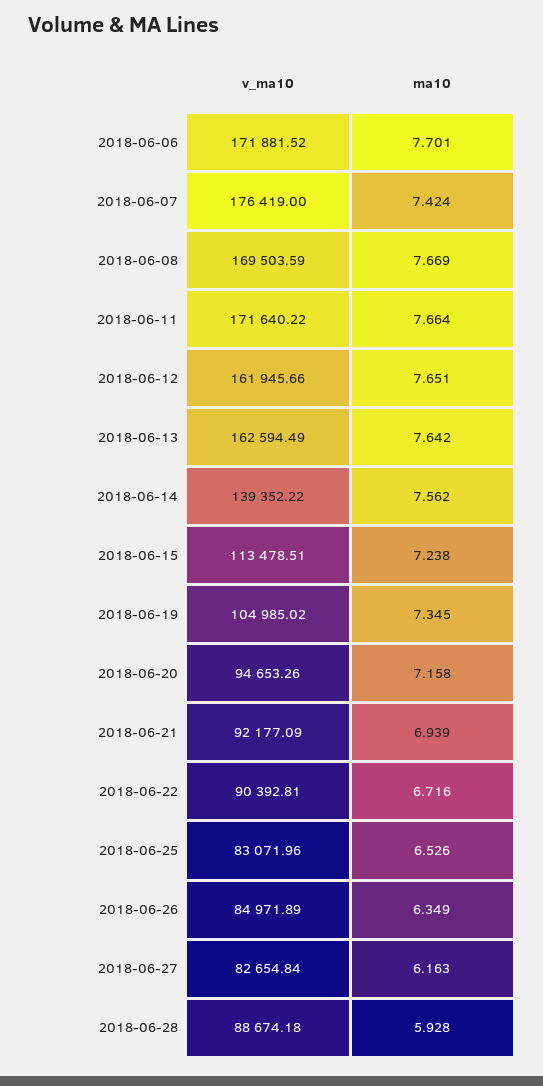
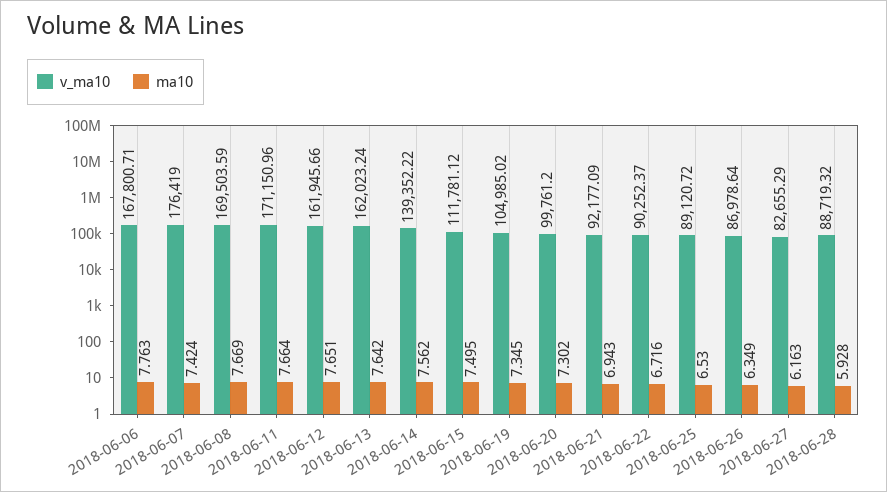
v_ma10, 2018-06-06: 171881.52 -> 167800.71
ma10, 2018-06-06: 7.701 -> 7.763
v_ma10, 2018-06-11: 171640.22 -> 171150.96
v_ma10, 2018-06-13: 162594.49 -> 162023.24
v_ma10, 2018-06-15: 113478.51 -> 111781.12
ma10, 2018-06-15: 7.238 -> 7.495
v_ma10, 2018-06-20: 94653.26 -> 99761.2
ma10, 2018-06-20: 7.158 -> 7.302
ma10, 2018-06-21: 6.939 -> 6.943
v_ma10, 2018-06-22: 90392.81 -> 90252.37
v_ma10, 2018-06-25: 83071.96 -> 89120.72
ma10, 2018-06-25: 6.526 -> 6.53
v_ma10, 2018-06-26: 84971.89 -> 86978.64
v_ma10, 2018-06-27: 82654.84 -> 82655.29
v_ma10, 2018-06-28: 88674.18 -> 88719.32

